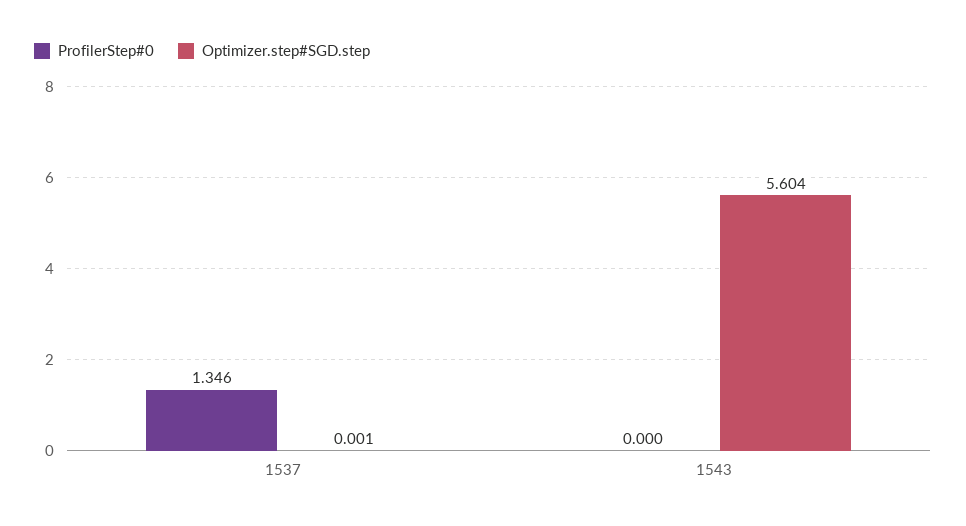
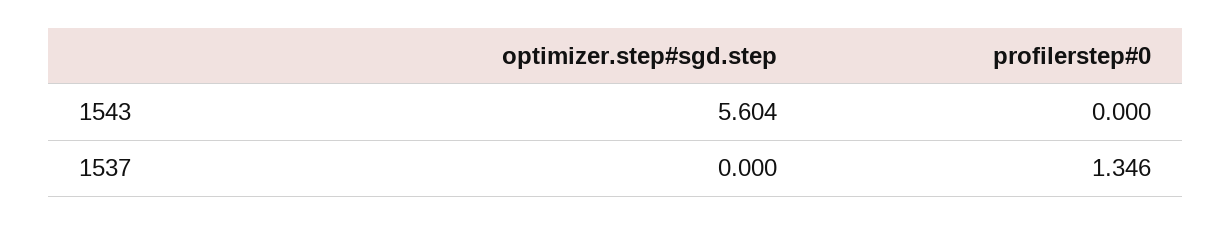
Optimizer.step#SGD.step, 1537: 0.001 -> 0

